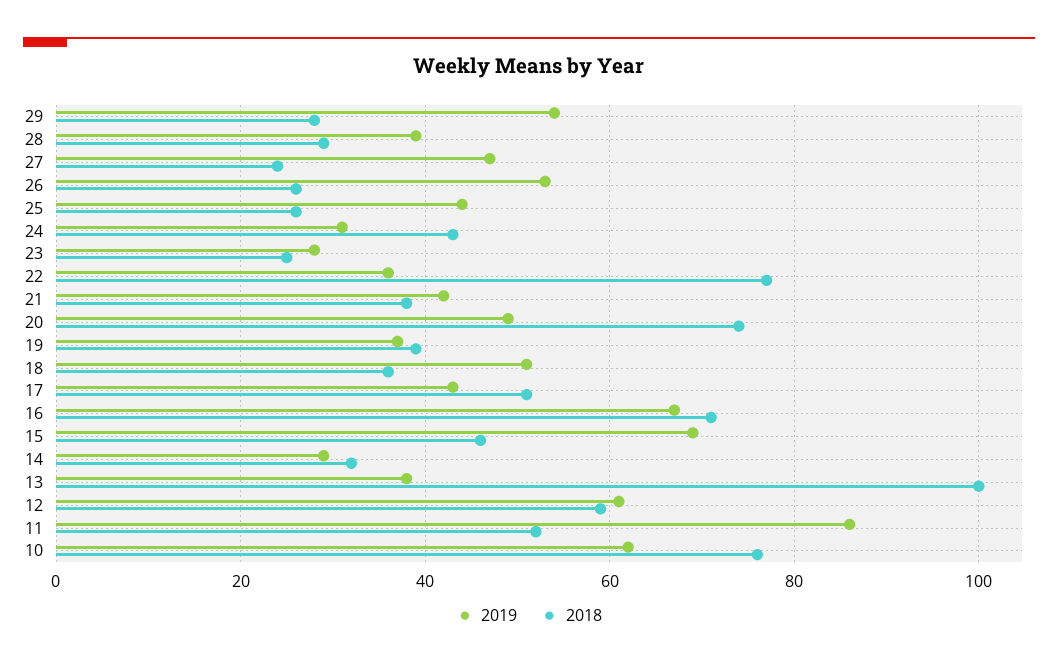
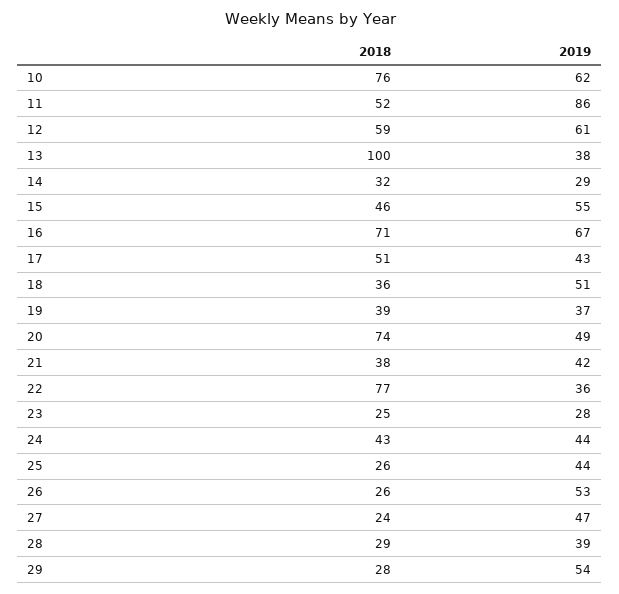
2019, 24: 30 -> 44
2019, 15: 70 -> 55

